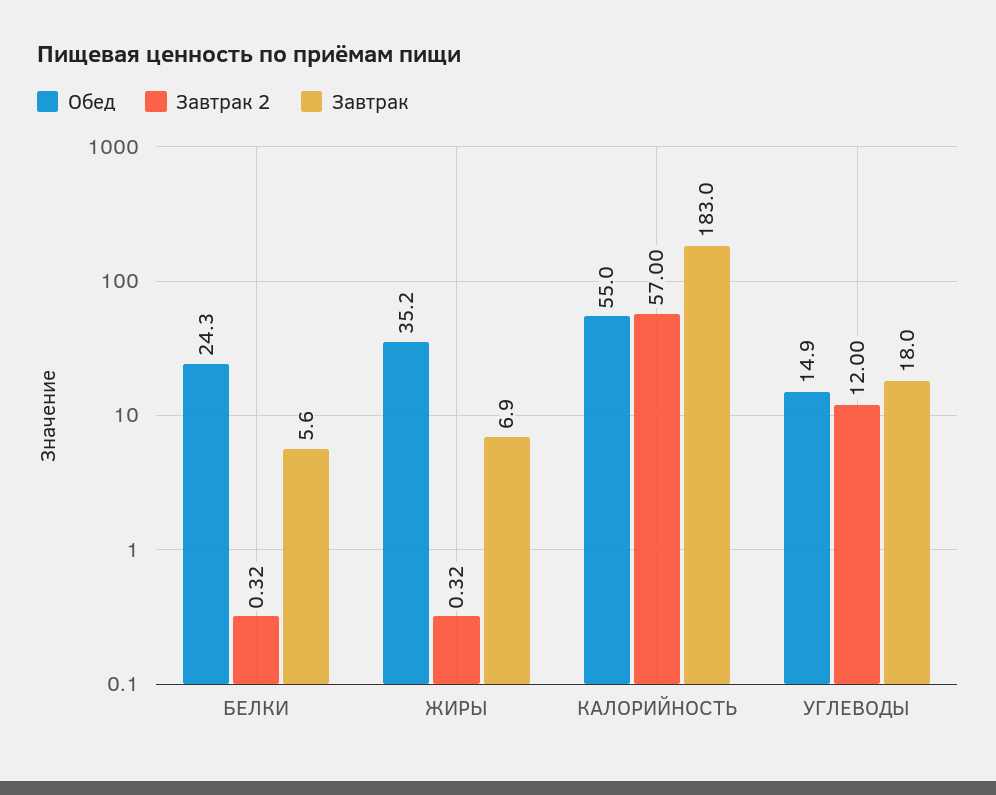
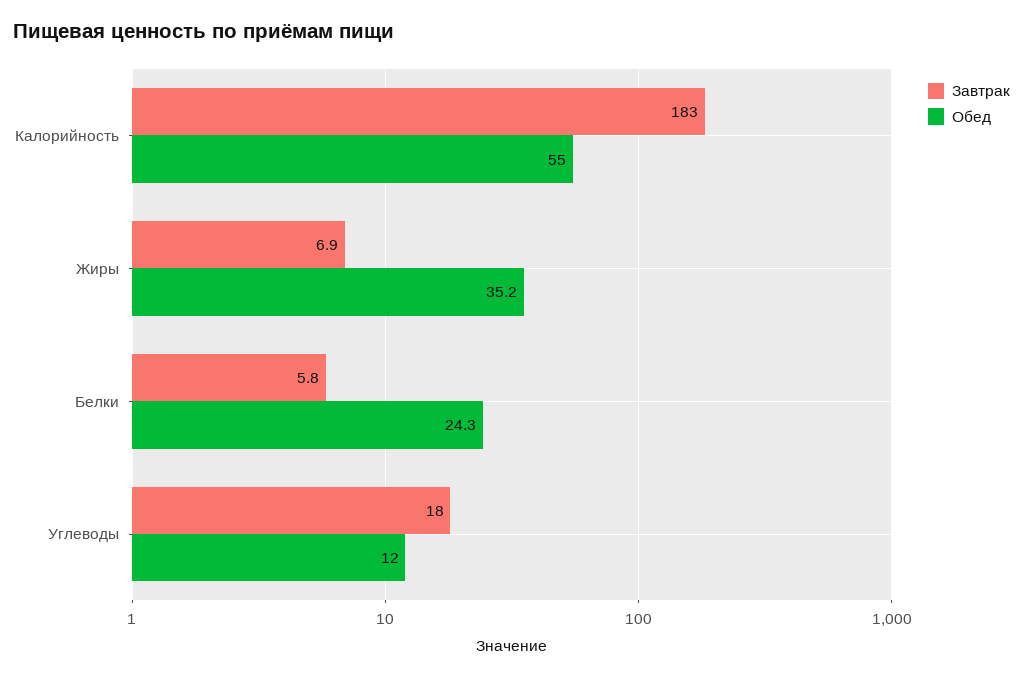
Завтрак 2, БЕЛКИ: 0.32 -> none
Завтрак, БЕЛКИ: 5.6 -> 5.8
Завтрак 2, ЖИРЫ: 0.32 -> none
Завтрак 2, КАЛОРИЙНОСТЬ: 57 -> none
Обед, УГЛЕВОДЫ: 14.9 -> 12
Завтрак 2, УГЛЕВОДЫ: 12 -> none

